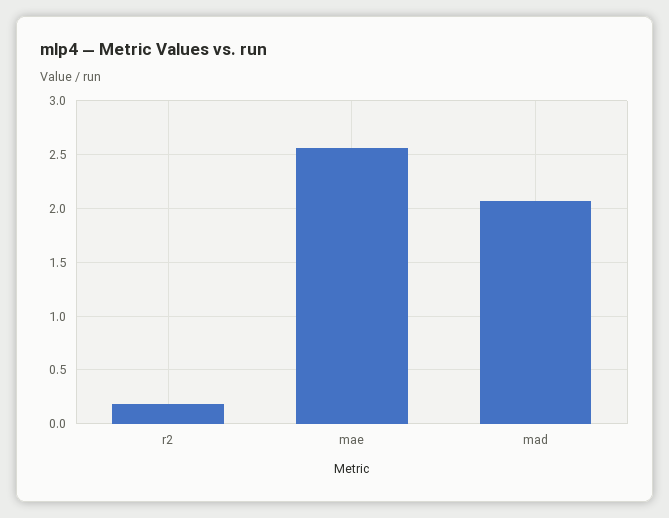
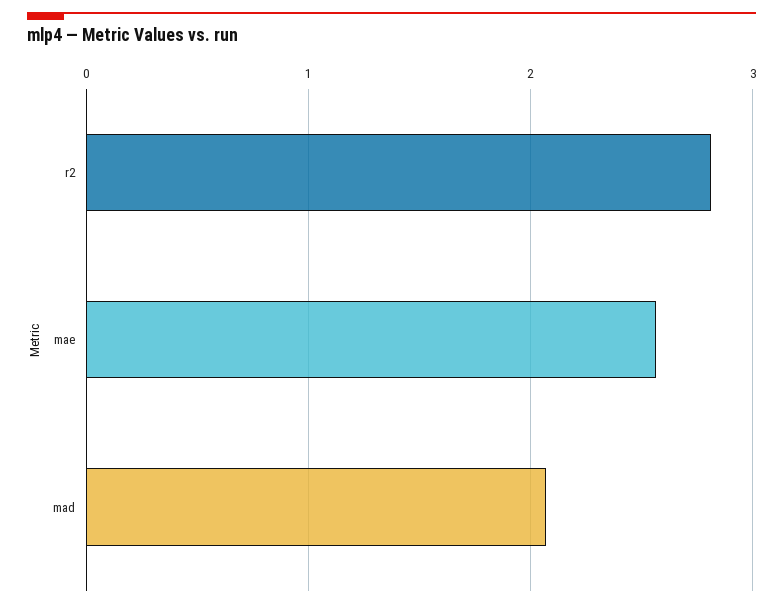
r2: 0.2 -> 2.8

